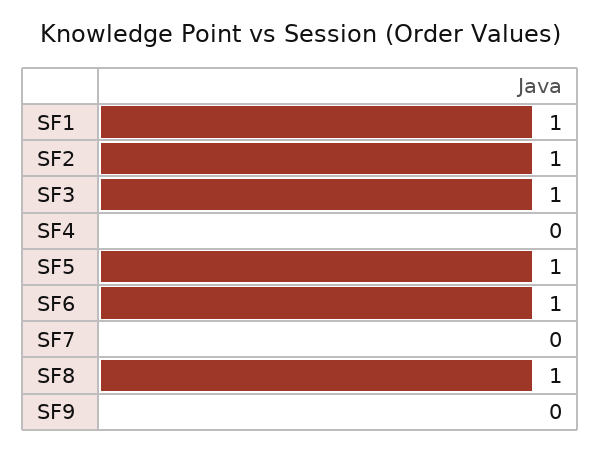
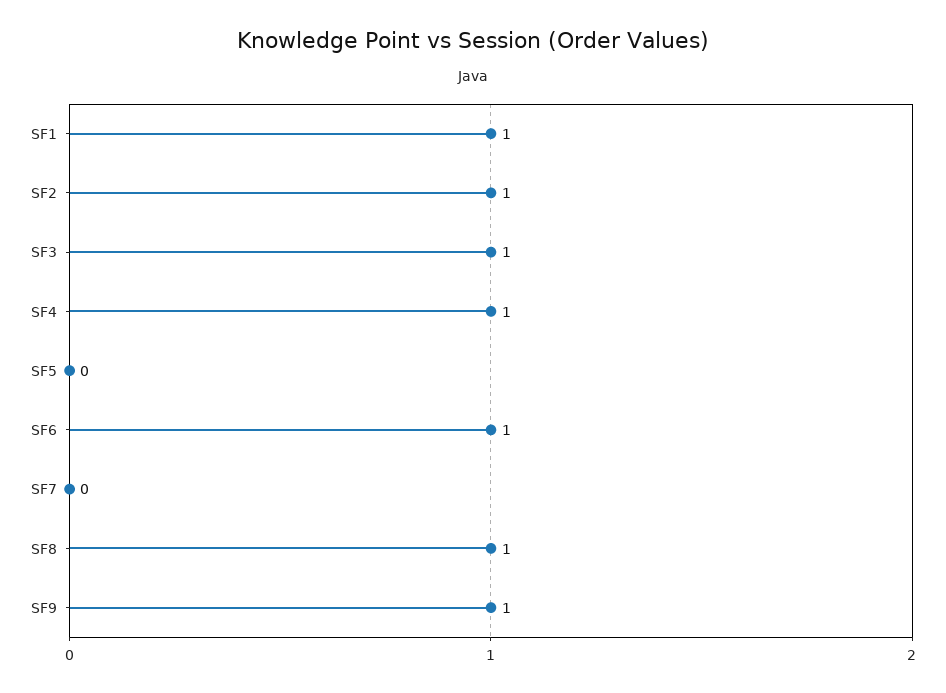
SF4: 0 -> 1
SF5: 1 -> 0
SF9: 0 -> 1

